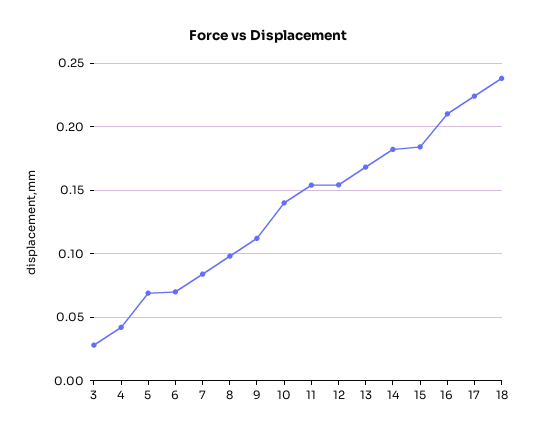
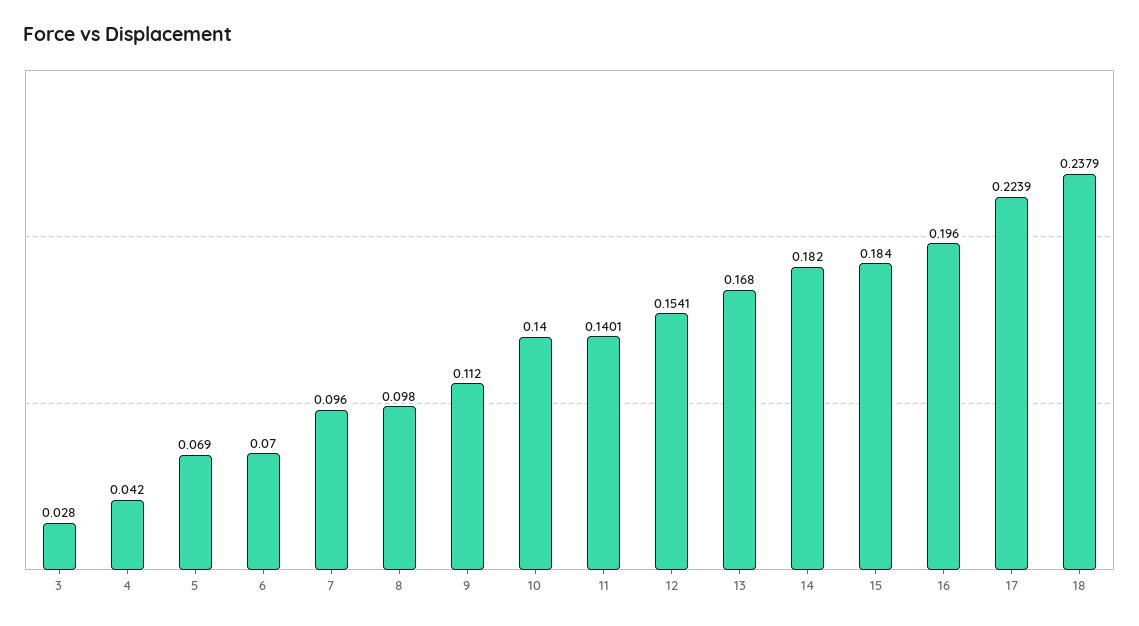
7: 0.085 -> 0.096
11: 0.155 -> 0.1401
16: 0.21 -> 0.196

